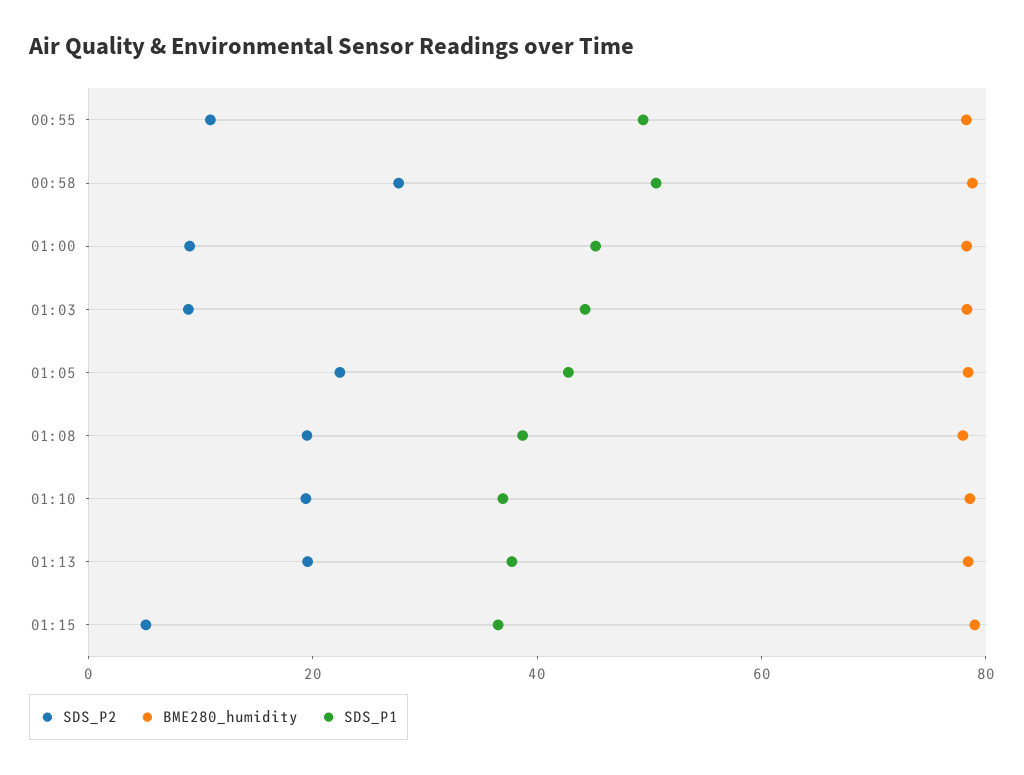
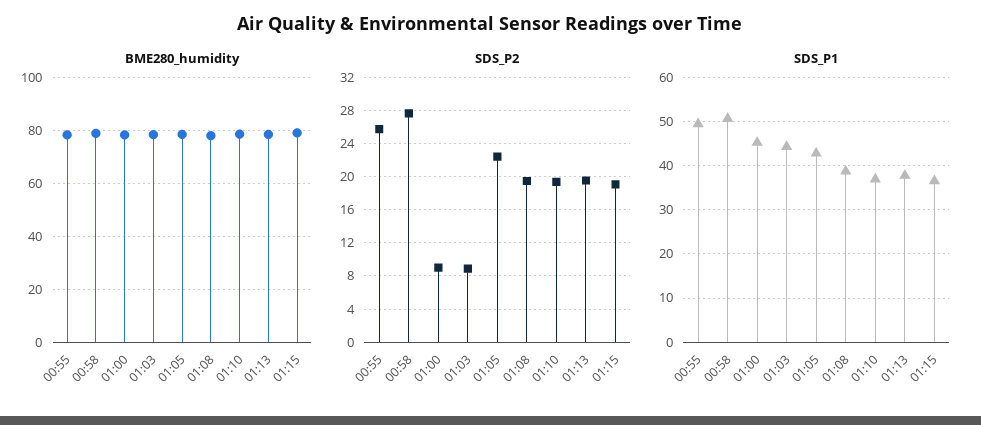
SDS_P2, 00:55: 10 -> 26
SDS_P2, 01:15: 5 -> 19

